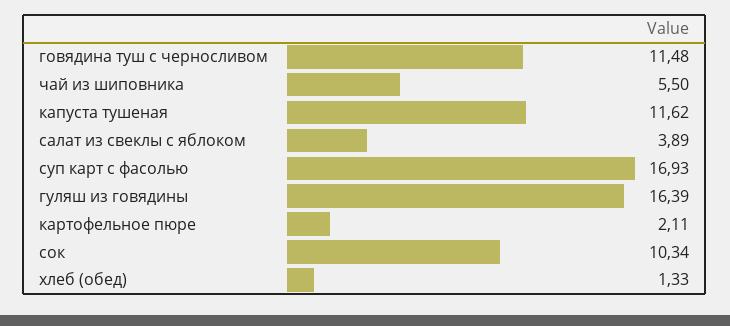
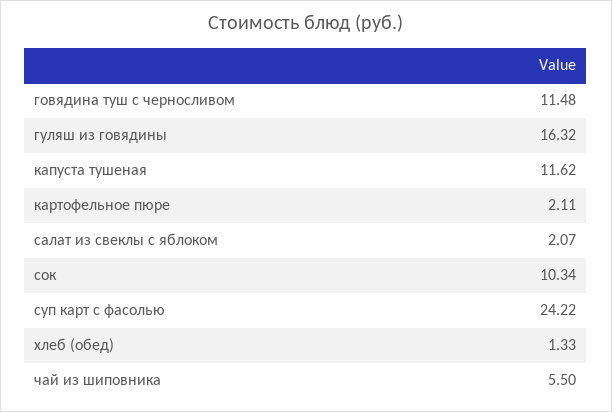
салат из свеклы с яблоком: 3.89 -> 2.07
суп карт с фасолью: 16.93 -> 24.22
гуляш из говядины: 16.39 -> 16.32

